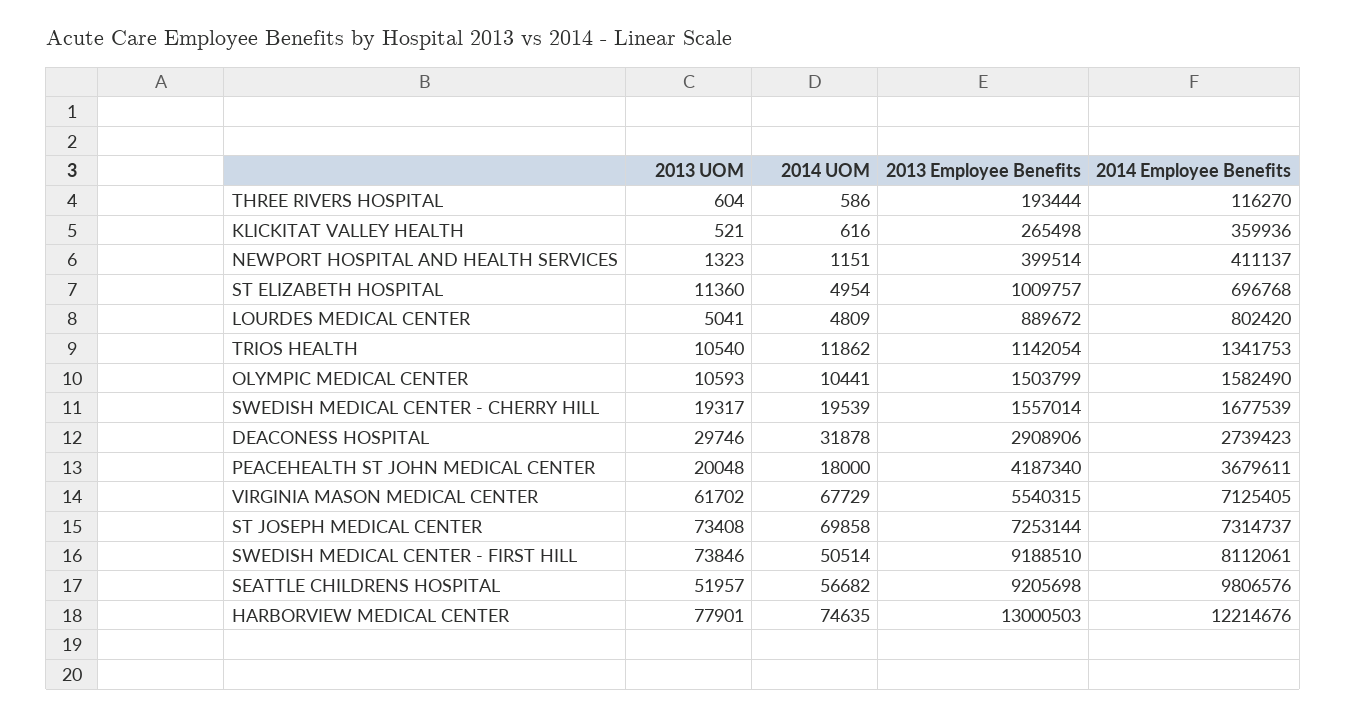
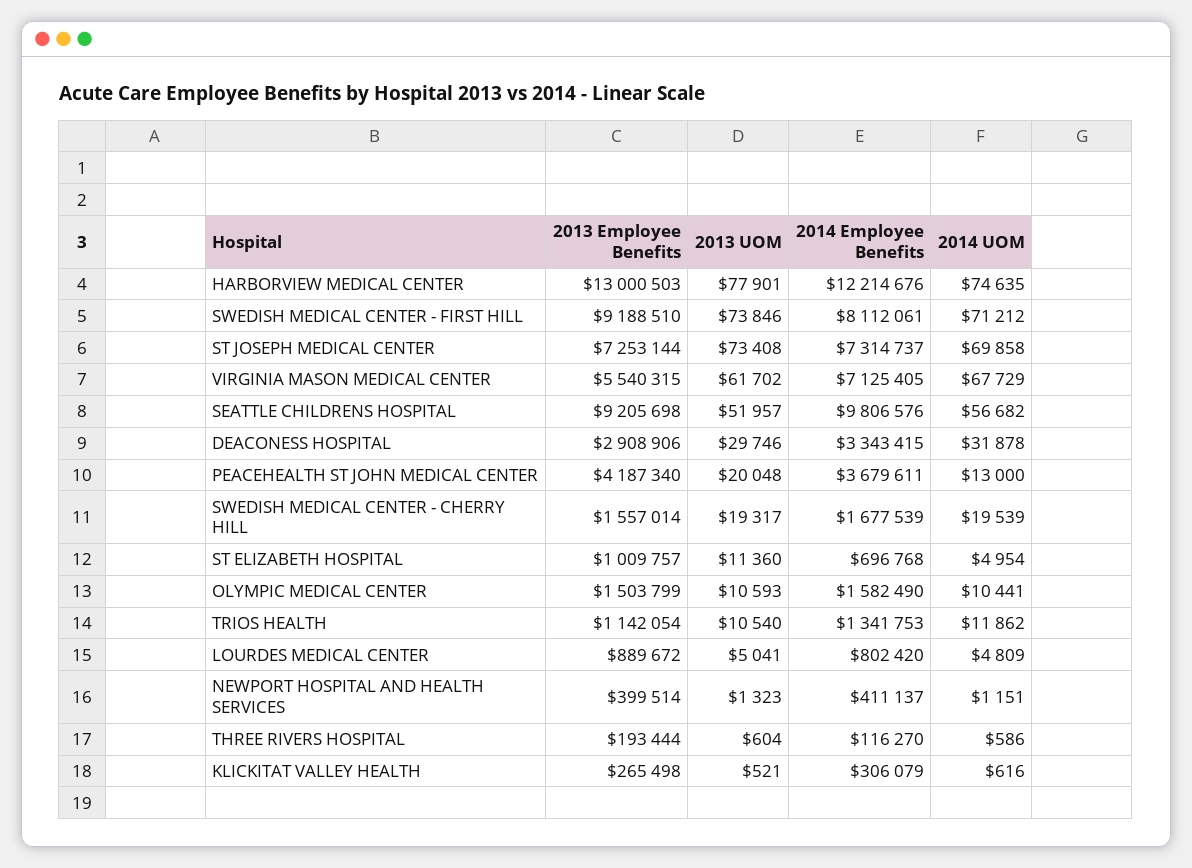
2014 Employee Benefits, KLICKITAT VALLEY HEALTH: 359936 -> 306079
2014 Employee Benefits, DEACONESS HOSPITAL: 2739423 -> 3343415
2014 UOM, PEACEHEALTH ST JOHN MEDICAL CENTER: 18000 -> 13000
2014 UOM, SWEDISH MEDICAL CENTER - FIRST HILL: 50514 -> 71212

